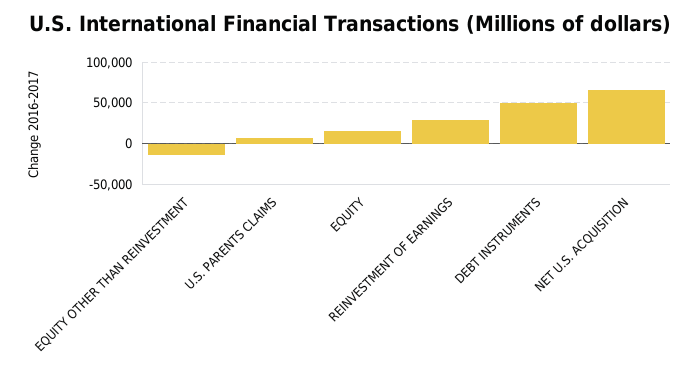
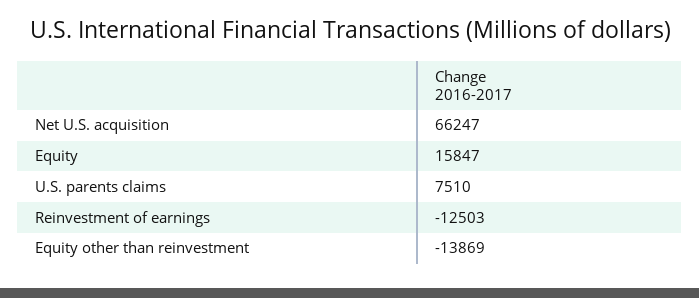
REINVESTMENT OF EARNINGS: 30000 -> -12503
DEBT INSTRUMENTS: 50000 -> none

